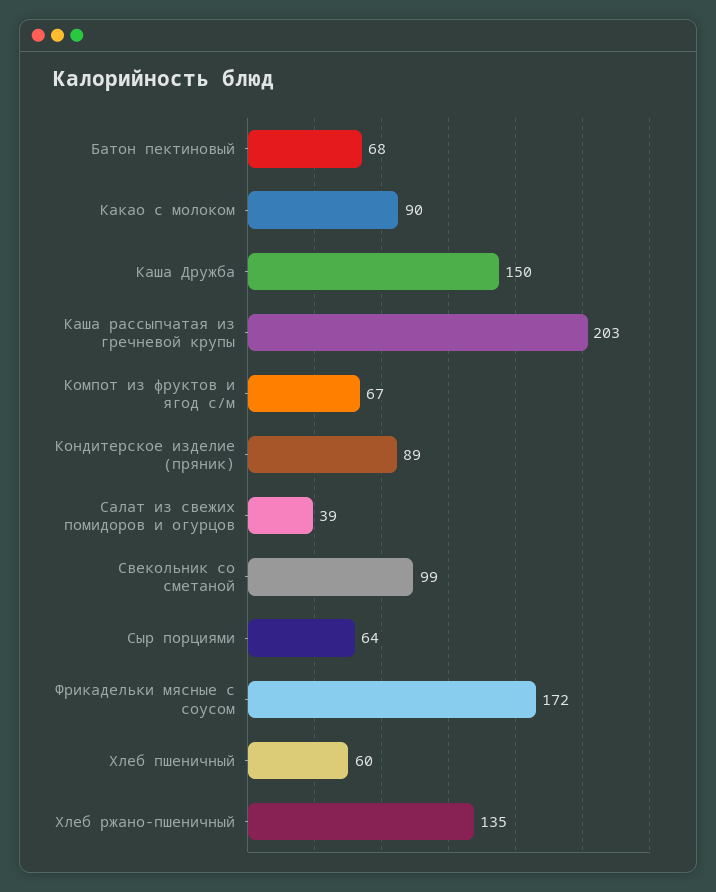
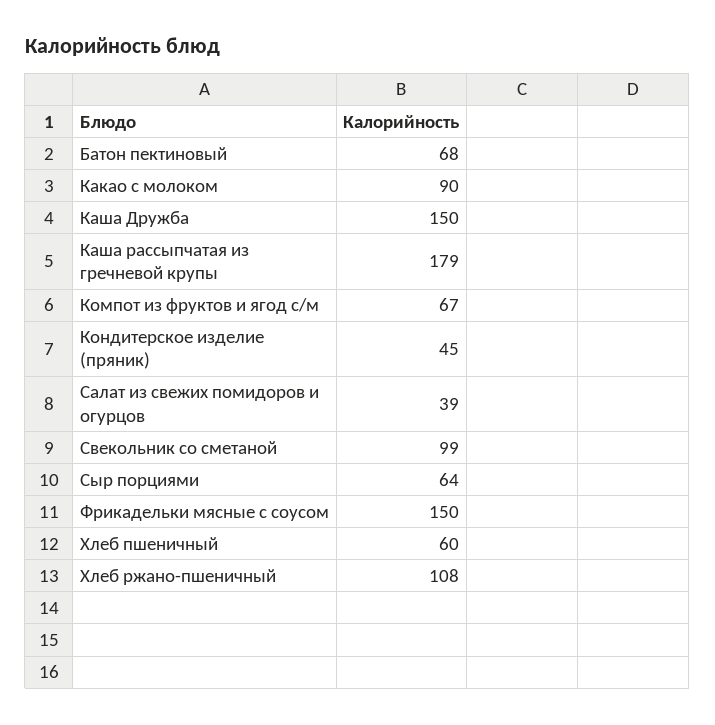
Каша рассыпчатая из гречневой крупы: 203 -> 179
Кондитерское изделие (пряник): 89 -> 45
Фрикадельки мясные с соусом: 172 -> 150
Хлеб ржано-пшеничный: 135 -> 108

